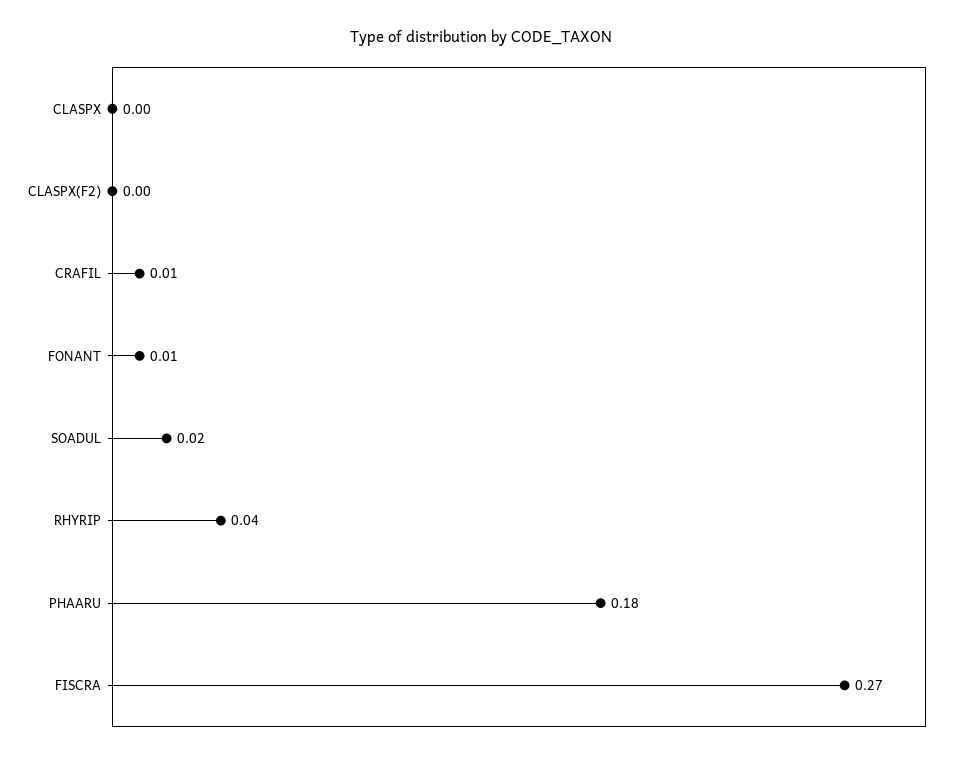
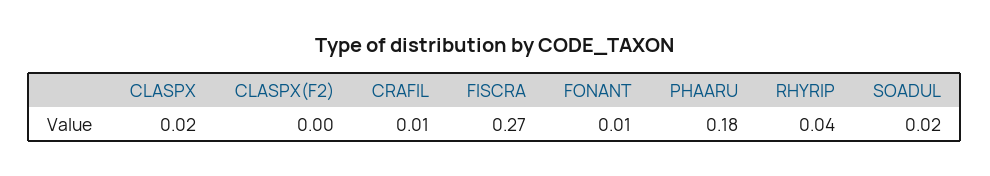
CLASPX: 0 -> 0.02

